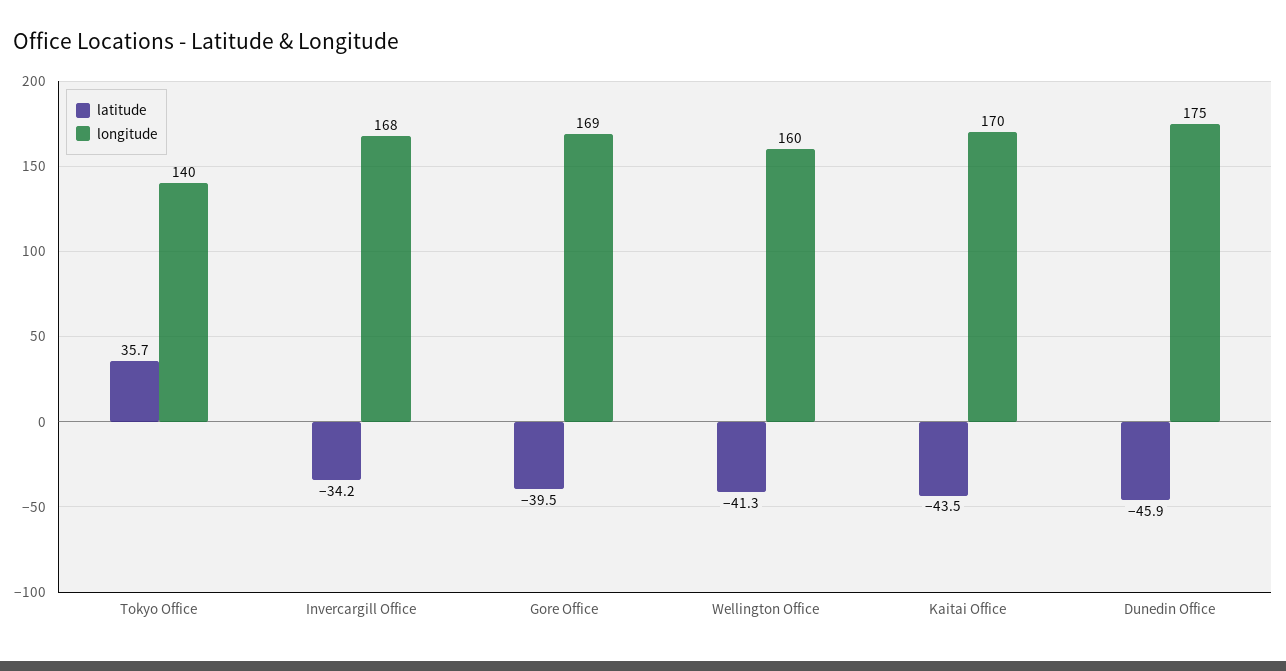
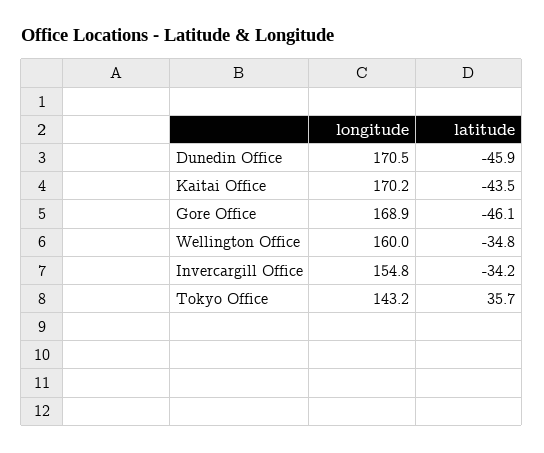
longitude, Tokyo Office: 140 -> 143.2
longitude, Invercargill Office: 168 -> 154.8
latitude, Gore Office: -39.5 -> -46.1
latitude, Wellington Office: -41.3 -> -34.8
longitude, Dunedin Office: 175 -> 170.5

